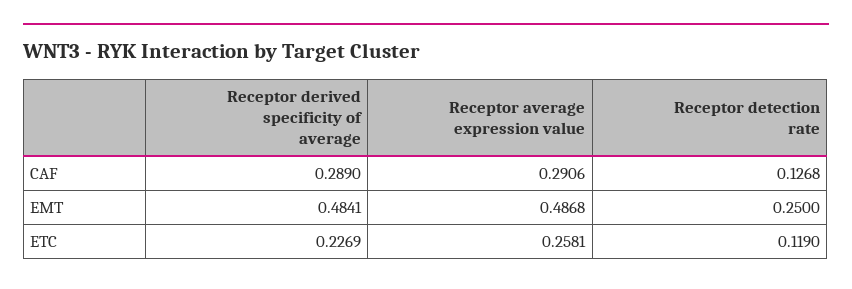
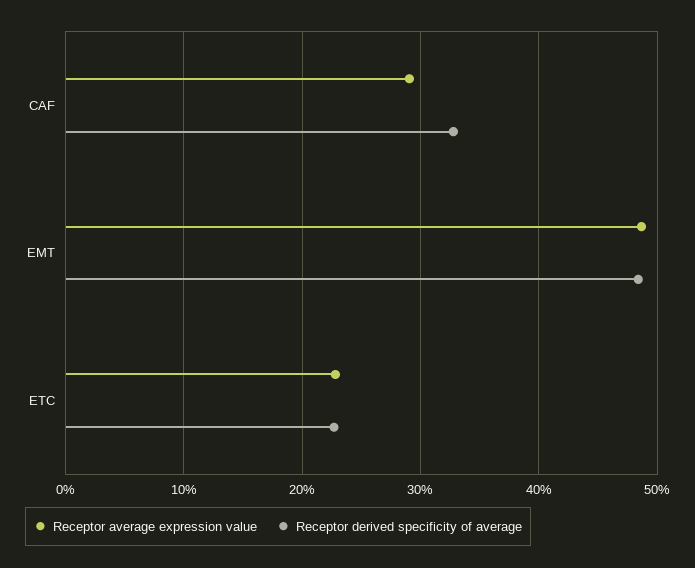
Receptor derived specificity of average, CAF: 0.289 -> 0.33
Receptor detection rate, CAF: 0.1268 -> none
Receptor detection rate, EMT: 0.25 -> none
Receptor average expression value, ETC: 0.2581 -> 0.23
Receptor detection rate, ETC: 0.119 -> none

